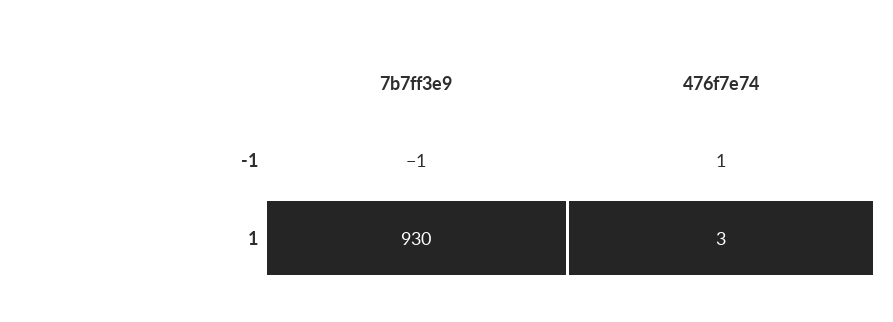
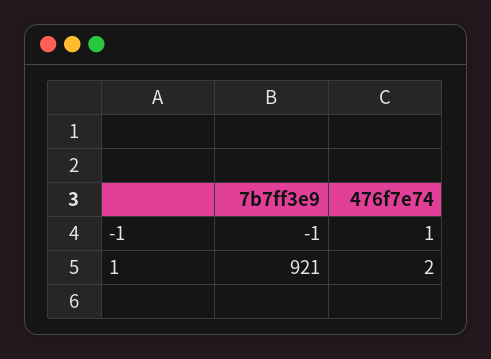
7b7ff3e9, 1: 930 -> 921
476f7e74, 1: 3 -> 2

